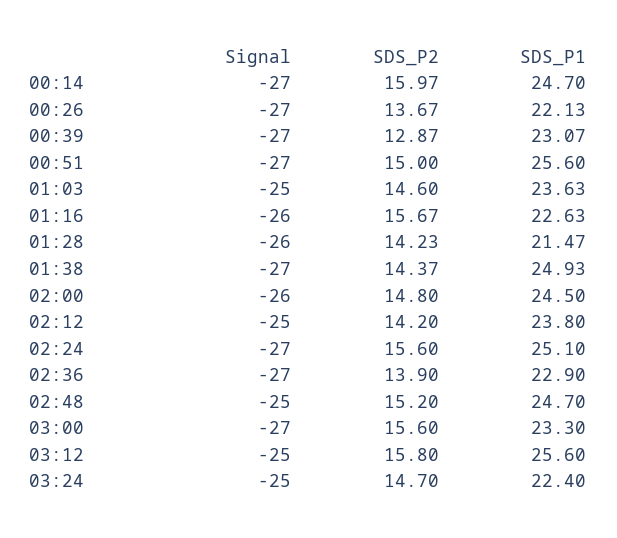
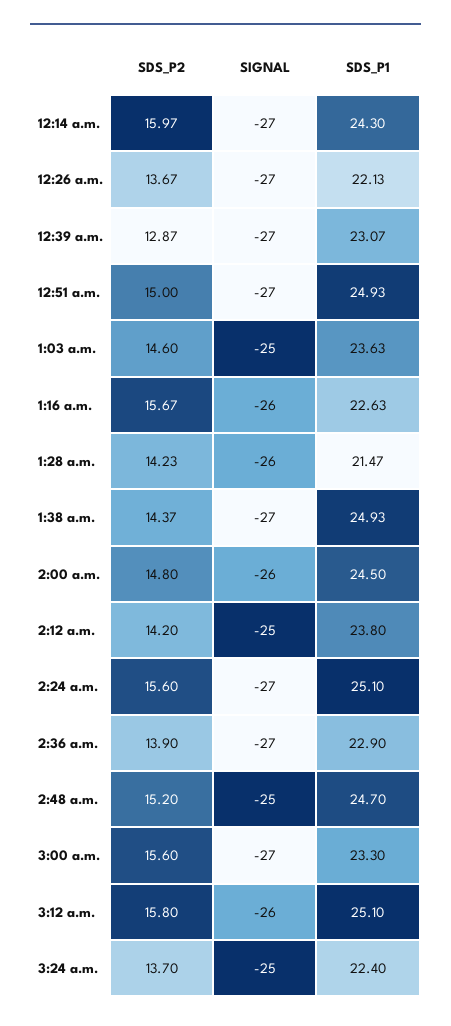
SDS_P1, 00:14: 24.7 -> 24.3
SDS_P1, 00:51: 25.6 -> 24.93
Signal, 03:12: -25 -> -26
SDS_P1, 03:12: 25.6 -> 25.1
SDS_P2, 03:24: 14.7 -> 13.7

